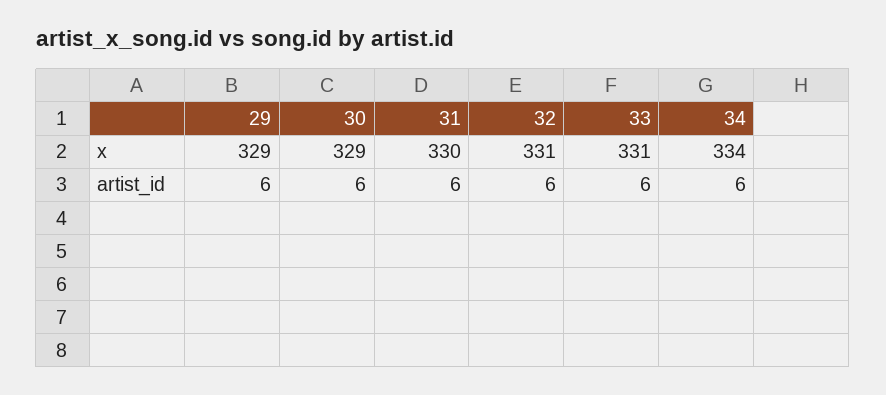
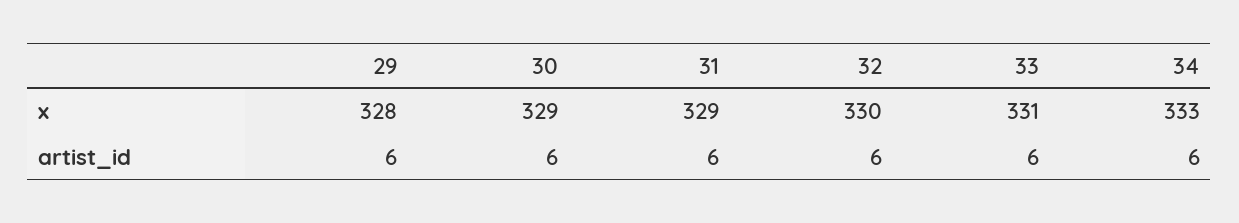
29, x: 329 -> 328
31, x: 330 -> 329
32, x: 331 -> 330
34, x: 334 -> 333

